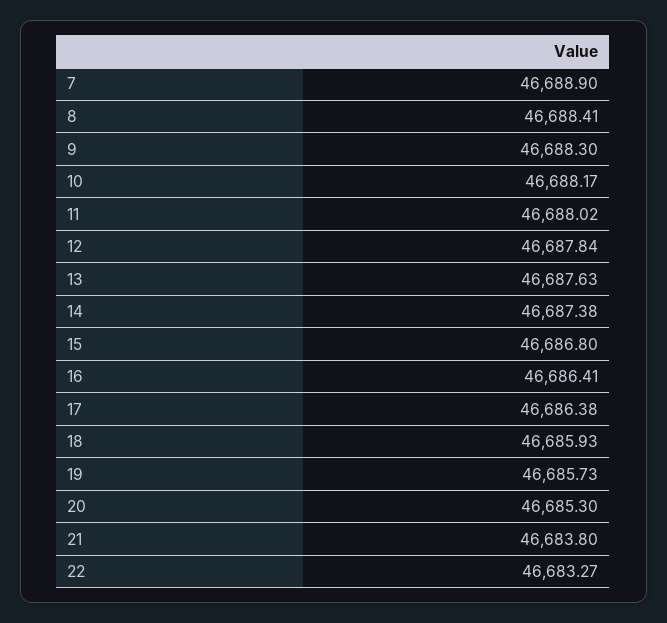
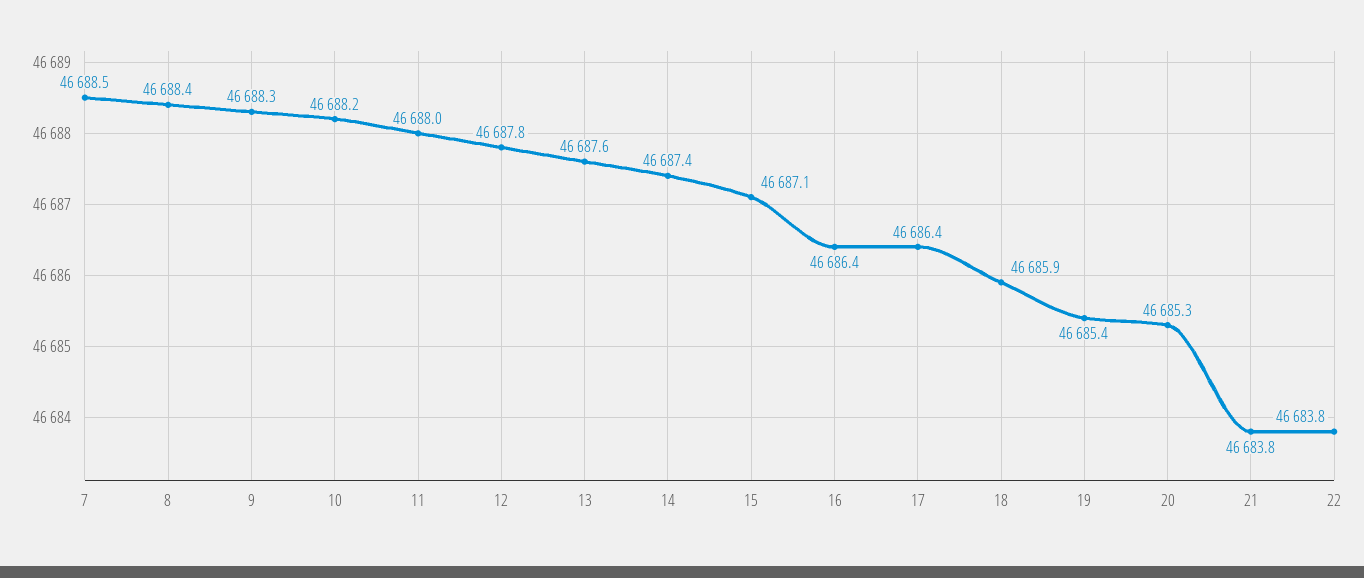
7: 46688.9 -> 46688.5
15: 46686.8 -> 46687.1
19: 46685.73 -> 46685.4
22: 46683.27 -> 46683.8

